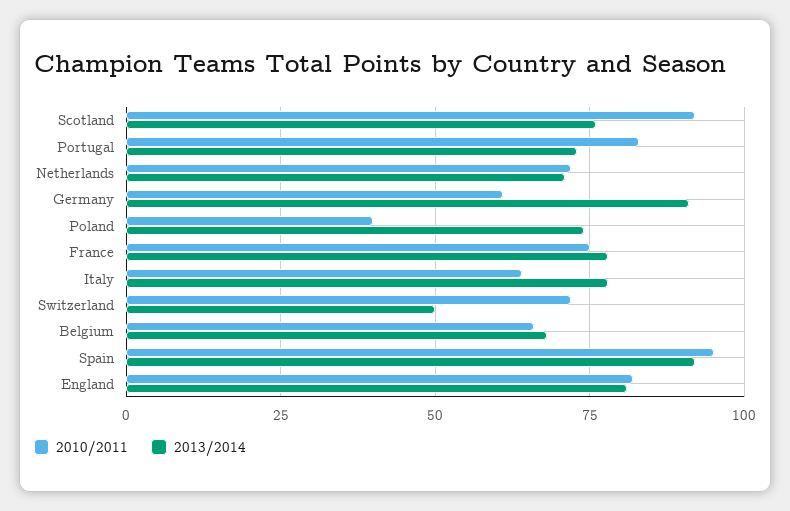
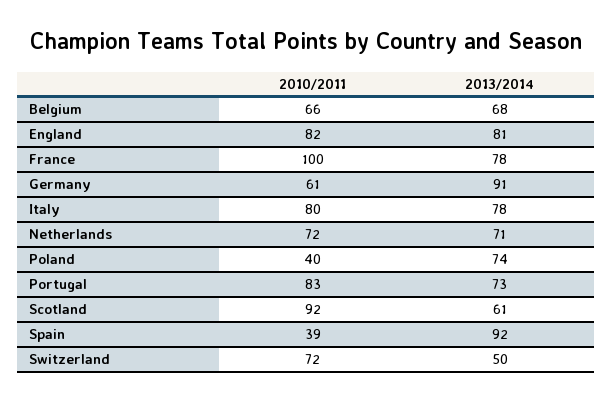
2013/2014, Scotland: 75 -> 61
2010/2011, France: 75 -> 100
2010/2011, Italy: 65 -> 80
2010/2011, Spain: 95 -> 39

